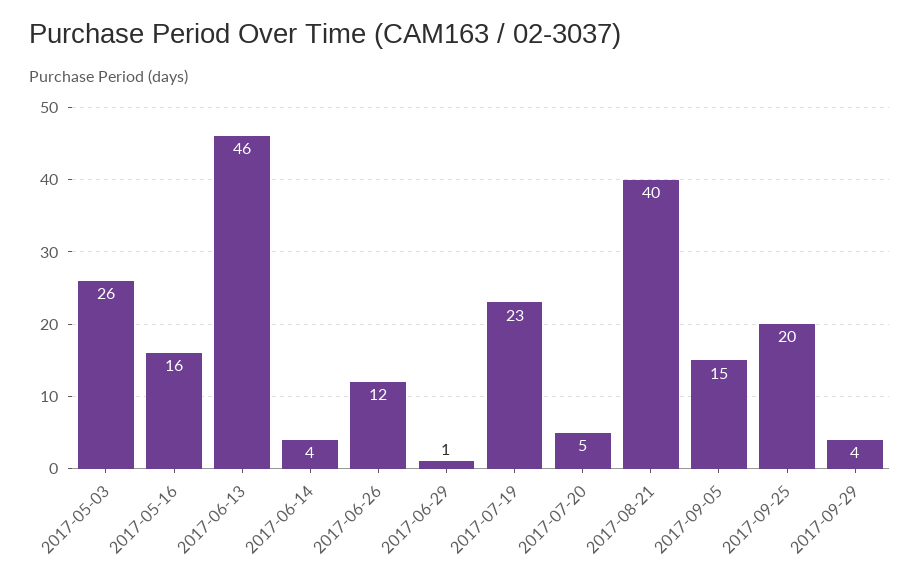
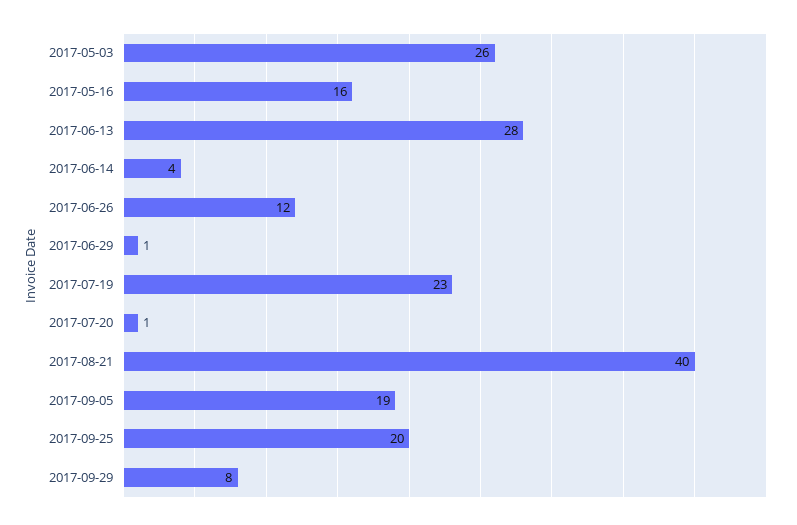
2017-06-13: 46 -> 28
2017-07-20: 5 -> 1
2017-09-05: 15 -> 19
2017-09-29: 4 -> 8

